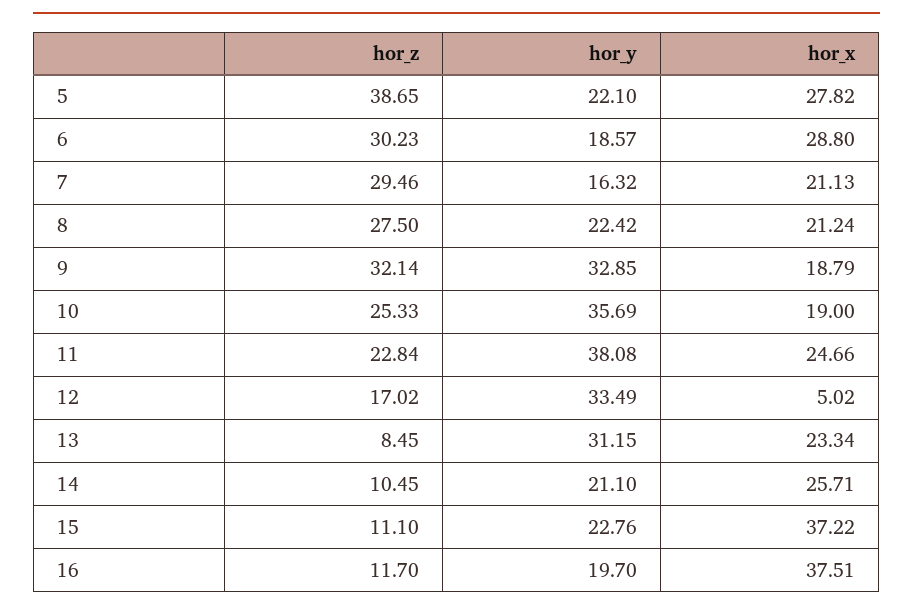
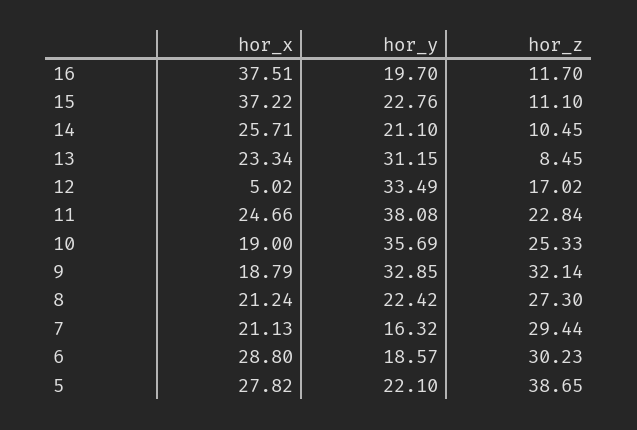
hor_z, 7: 29.46 -> 29.44
hor_z, 8: 27.5 -> 27.3

